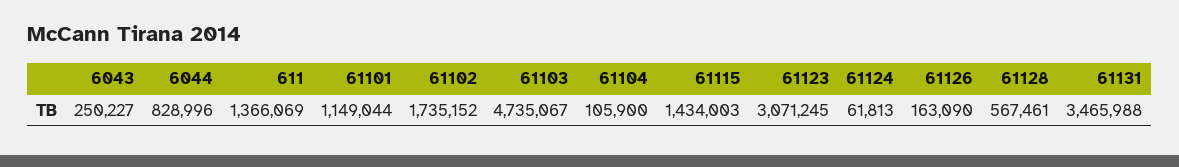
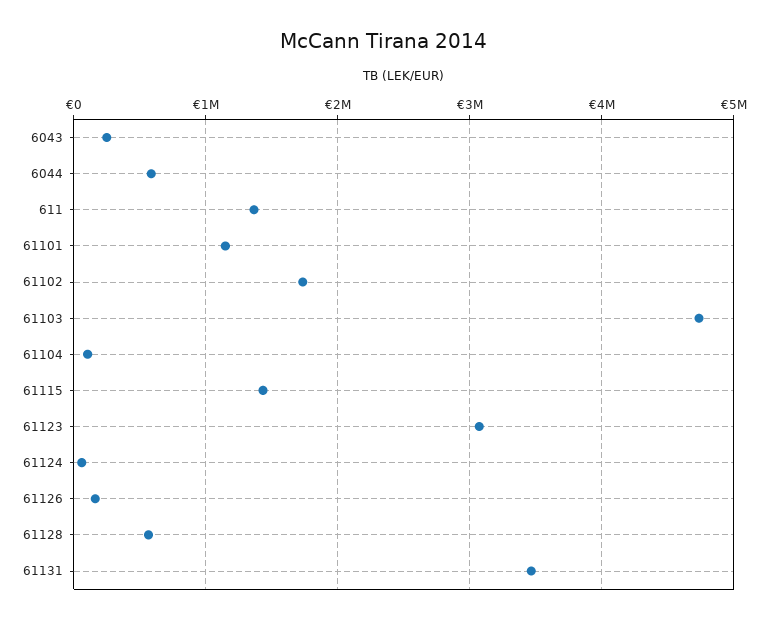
6044: 828996 -> 600000

